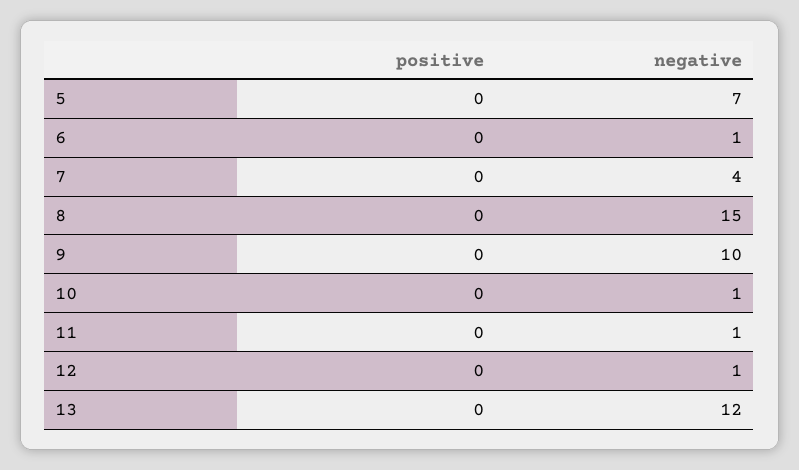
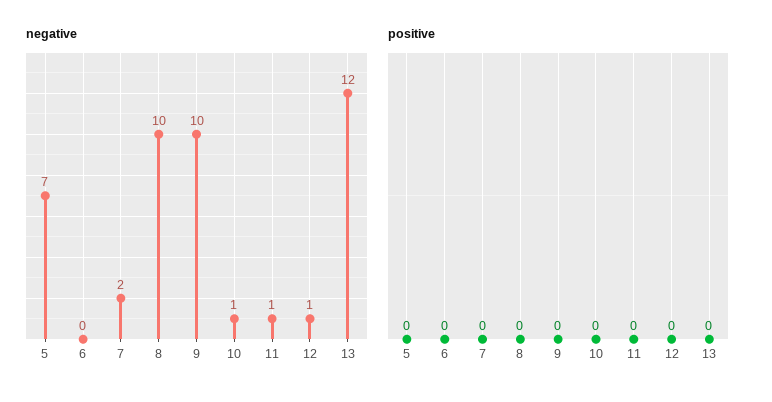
negative, 6: 1 -> 0
negative, 7: 4 -> 2
negative, 8: 15 -> 10

